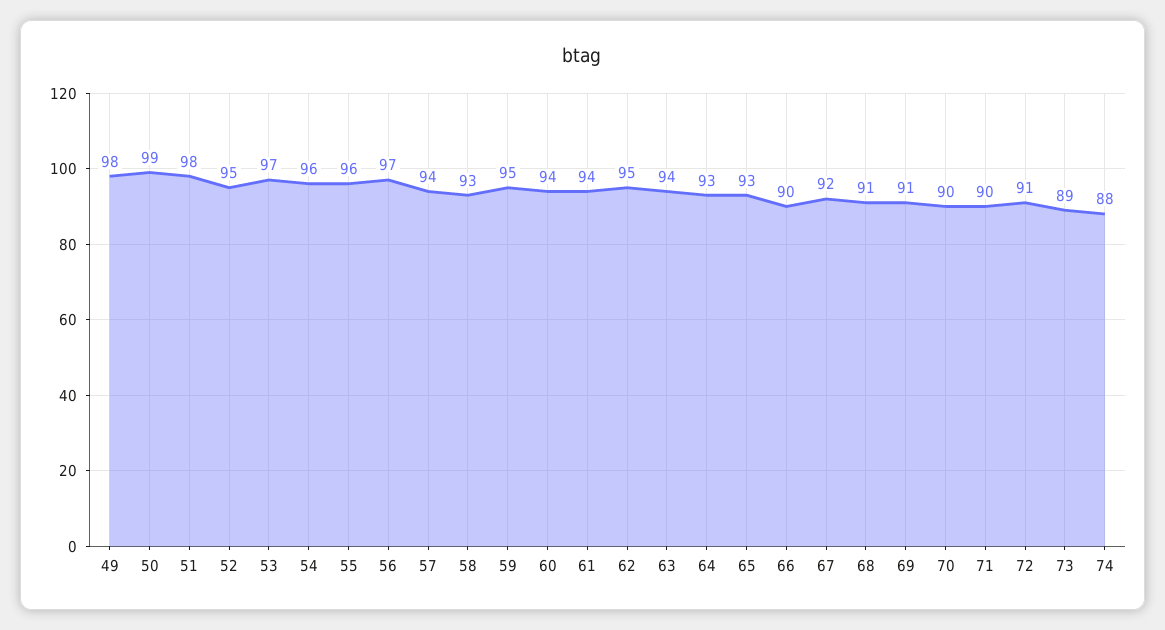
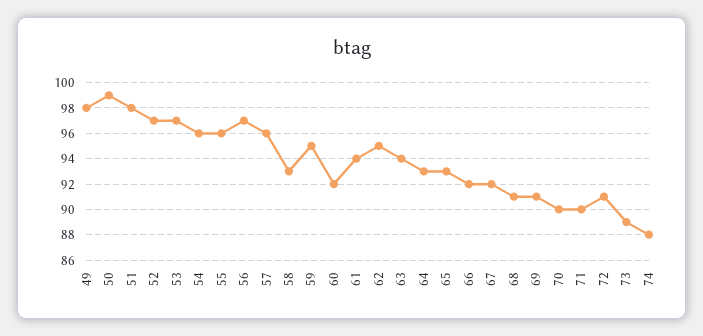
52: 95 -> 97
57: 94 -> 96
60: 94 -> 92
66: 90 -> 92

